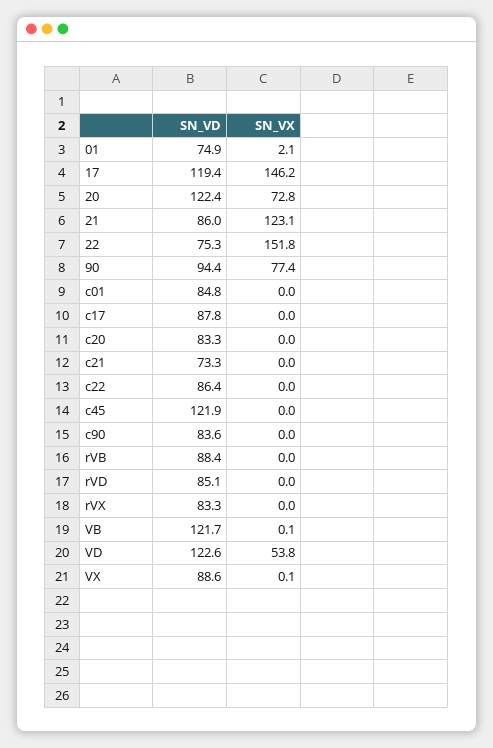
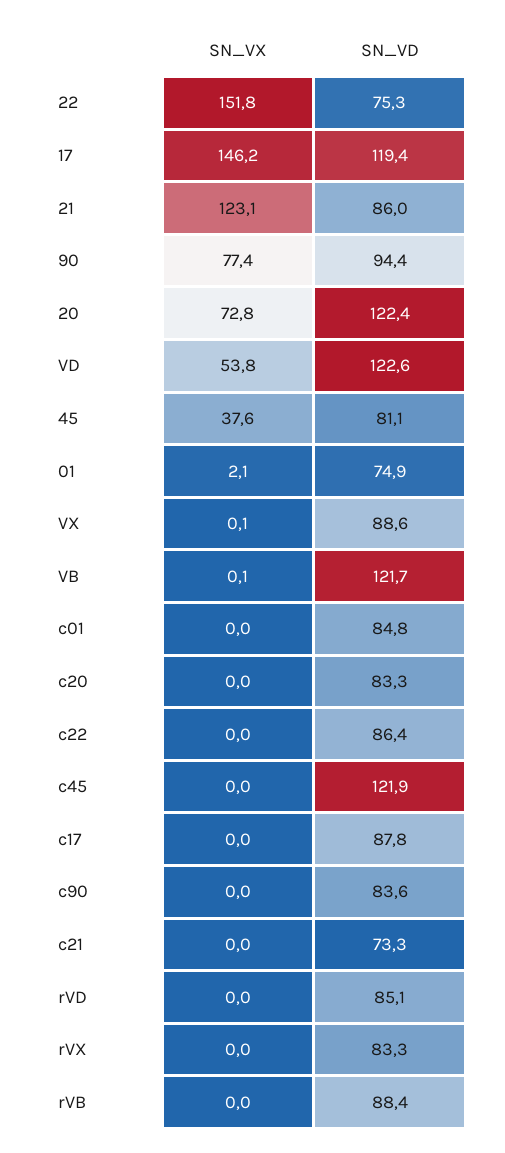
SN_VX, 45: none -> 37.6
SN_VD, 45: none -> 81.1

